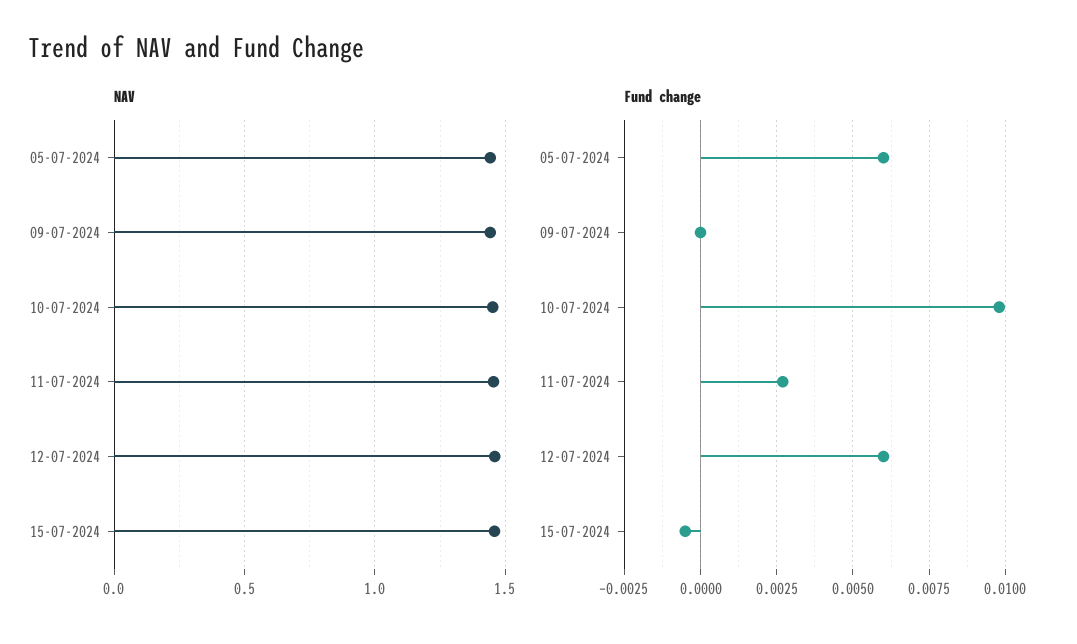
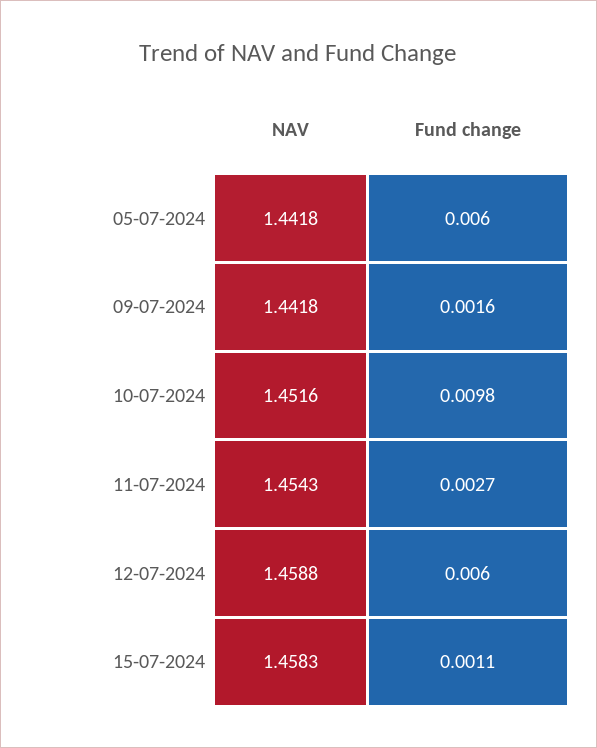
Fund change, 09-07-2024: 0 -> 0.0016
Fund change, 15-07-2024: -0.0005 -> 0.0011

